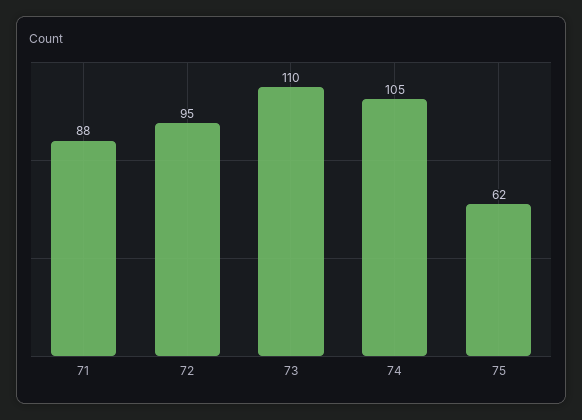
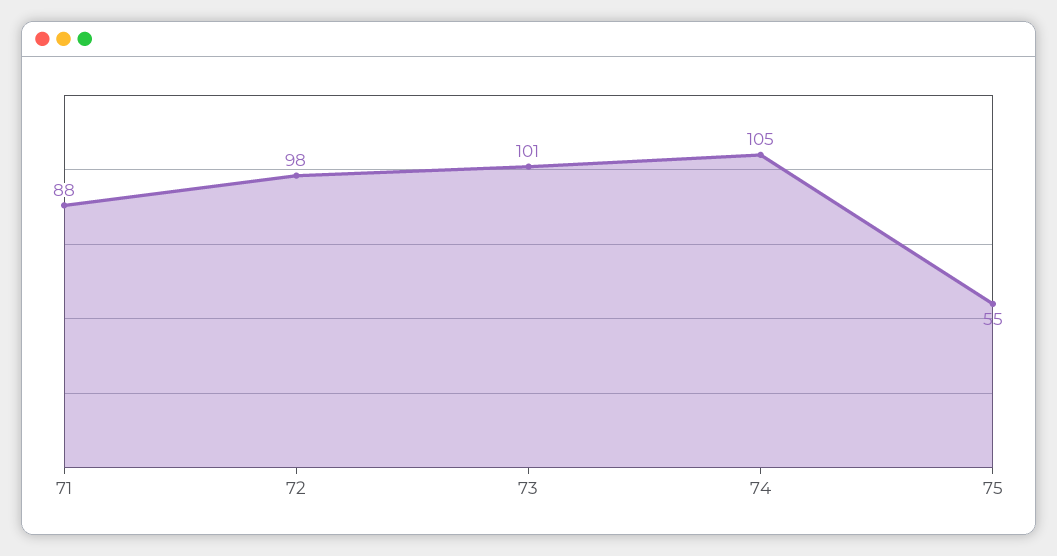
72: 95 -> 98
73: 110 -> 101
75: 62 -> 55

